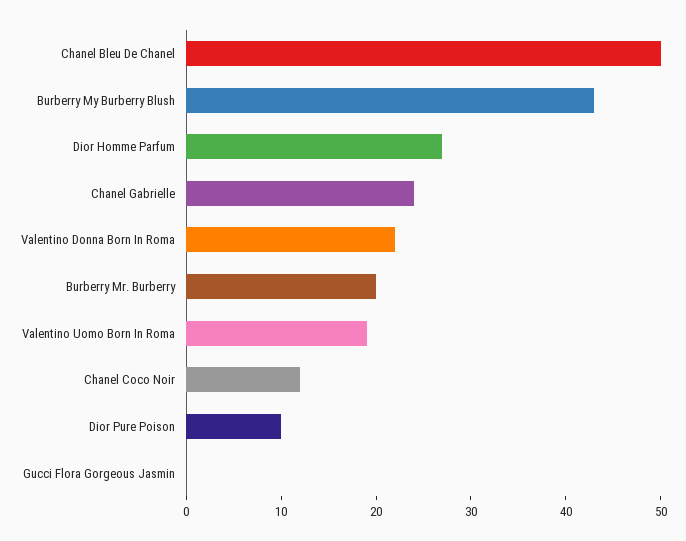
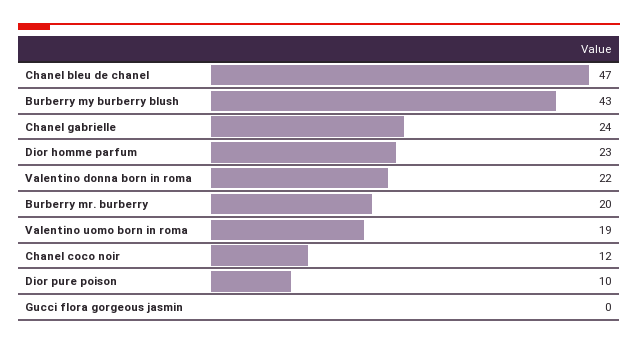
Chanel Bleu De Chanel: 50 -> 47
Dior Homme Parfum: 27 -> 23

